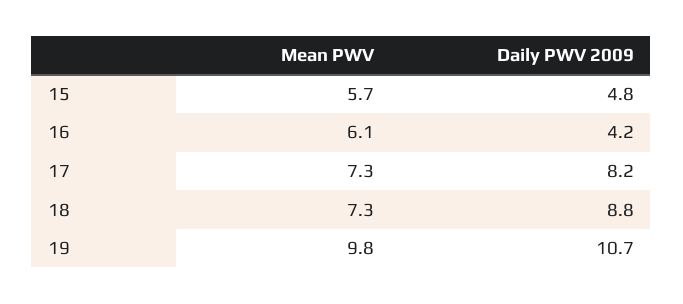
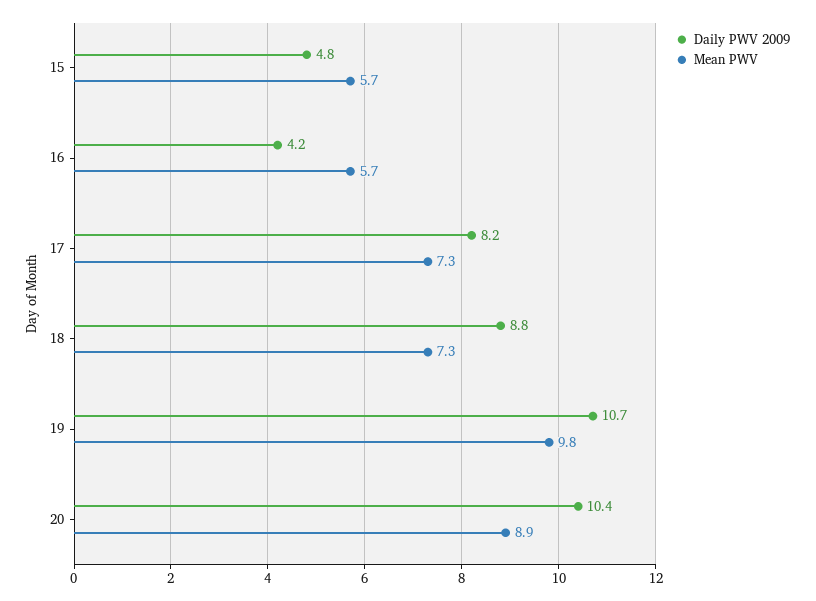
Mean PWV, 16: 6.1 -> 5.7
Daily PWV 2009, 20: none -> 10.4
Mean PWV, 20: none -> 8.9

